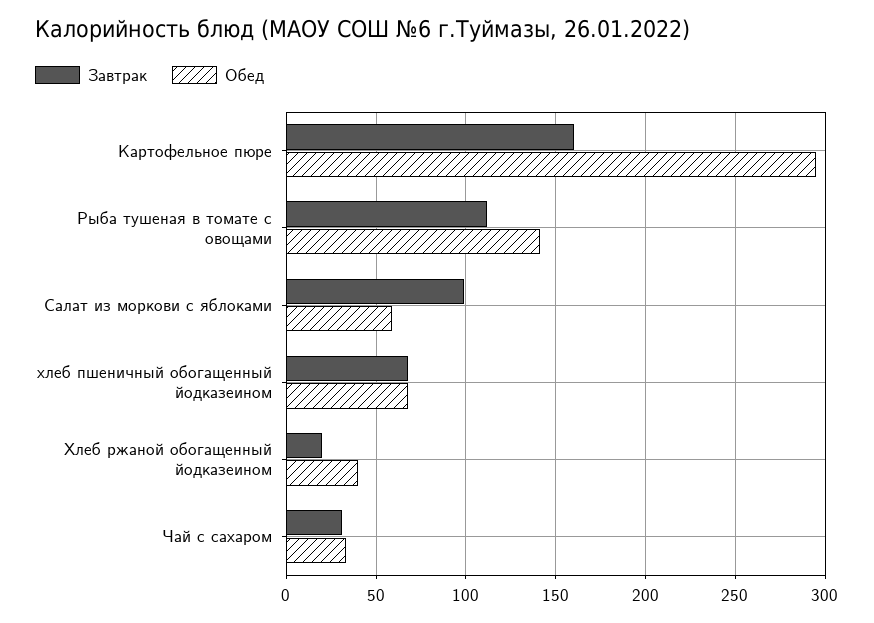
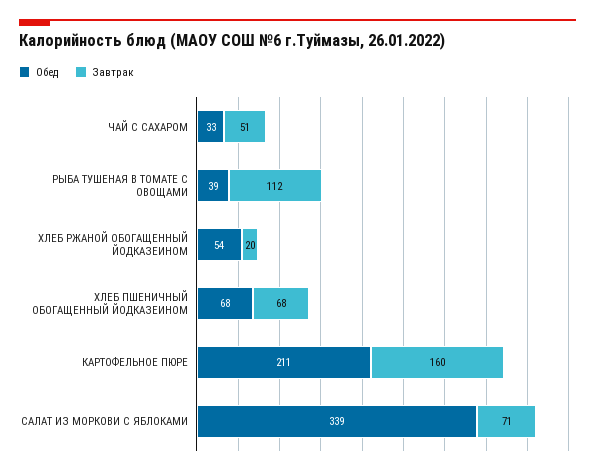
Обед, Картофельное пюре: 295 -> 211
Обед, Рыба тушеная в томате с овощами: 140 -> 39
Завтрак, Салат из моркови с яблоками: 100 -> 71
Обед, Салат из моркови с яблоками: 60 -> 339
Обед, Хлеб ржаной обогащенный йодказеином: 40 -> 54
Завтрак, Чай с сахаром: 30 -> 51

